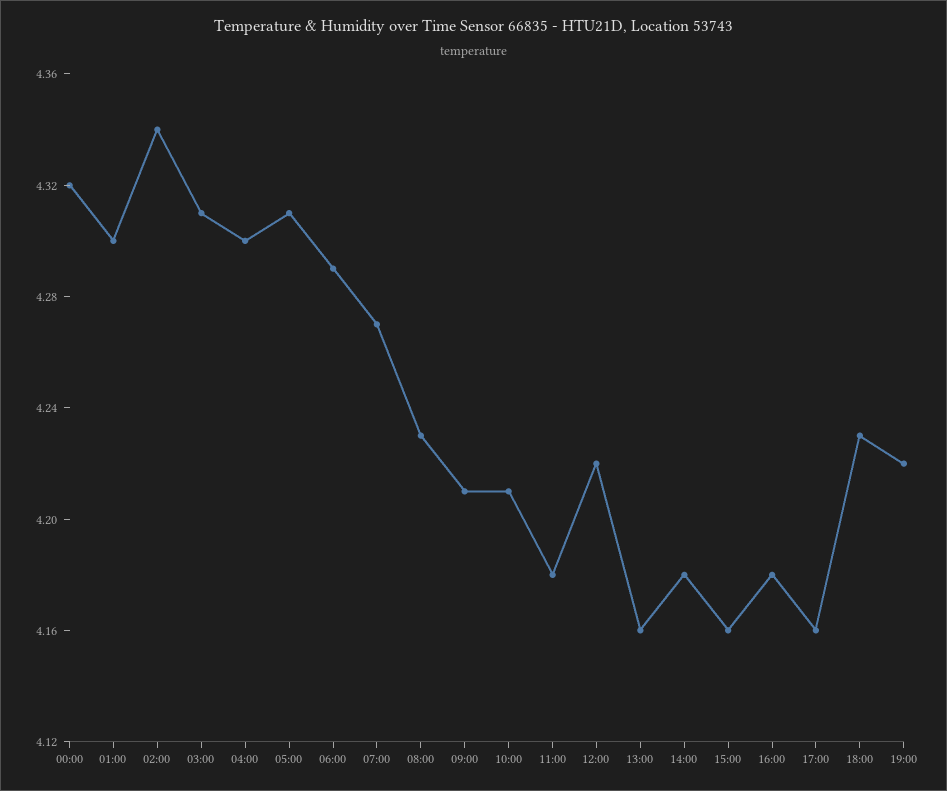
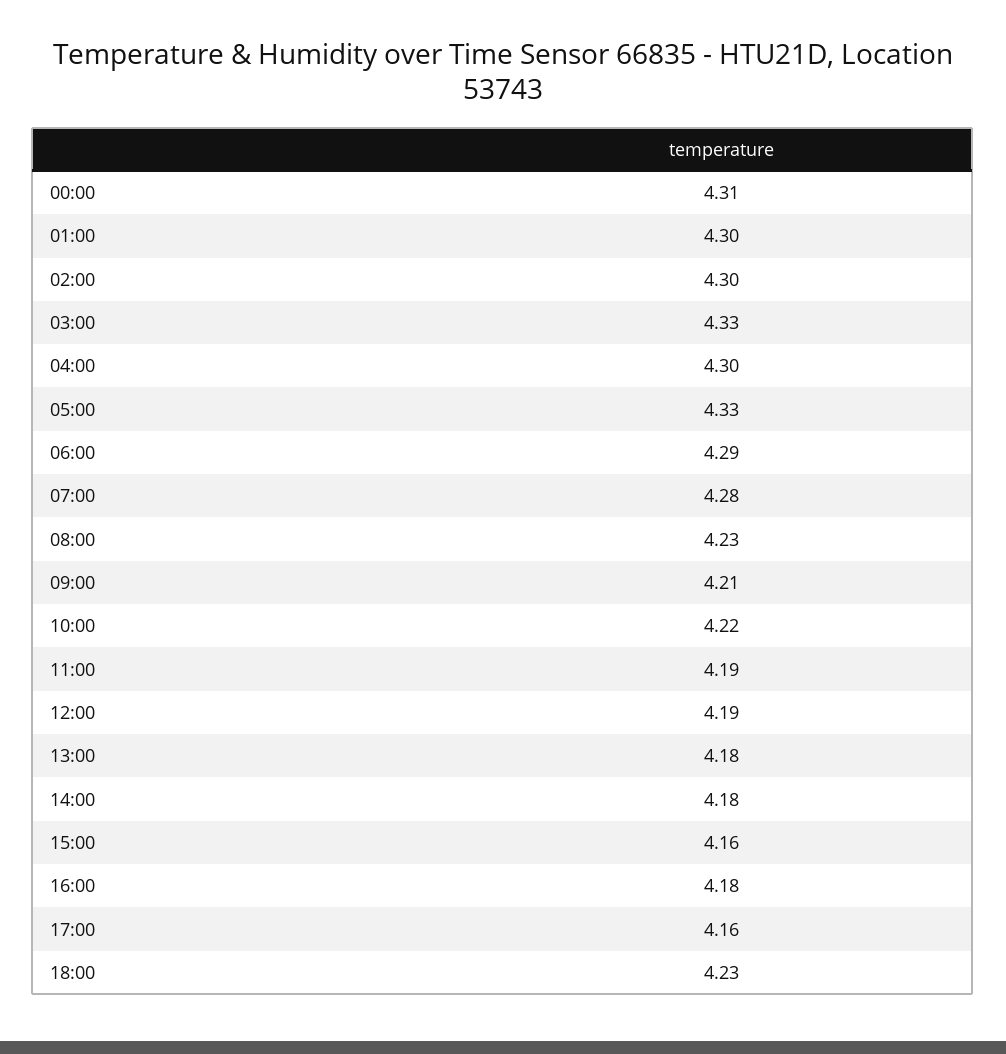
00:00: 4.32 -> 4.31
02:00: 4.34 -> 4.3
03:00: 4.31 -> 4.33
05:00: 4.31 -> 4.33
07:00: 4.27 -> 4.28
10:00: 4.21 -> 4.22
11:00: 4.18 -> 4.19
12:00: 4.22 -> 4.19
13:00: 4.16 -> 4.18
19:00: 4.22 -> none

